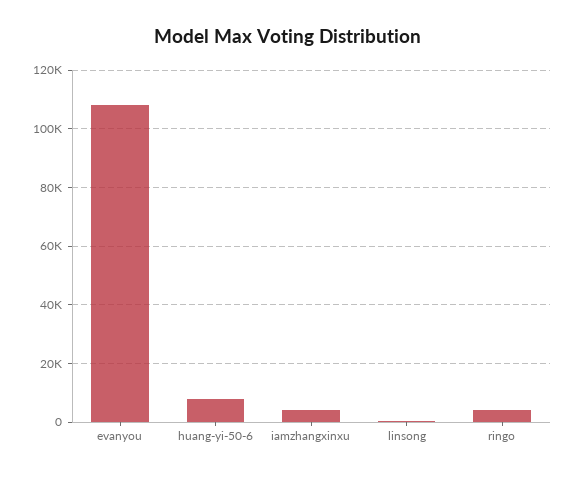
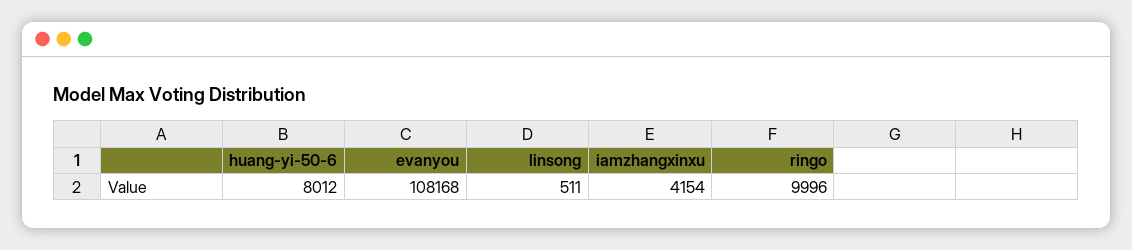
ringo: 5000 -> 9996

